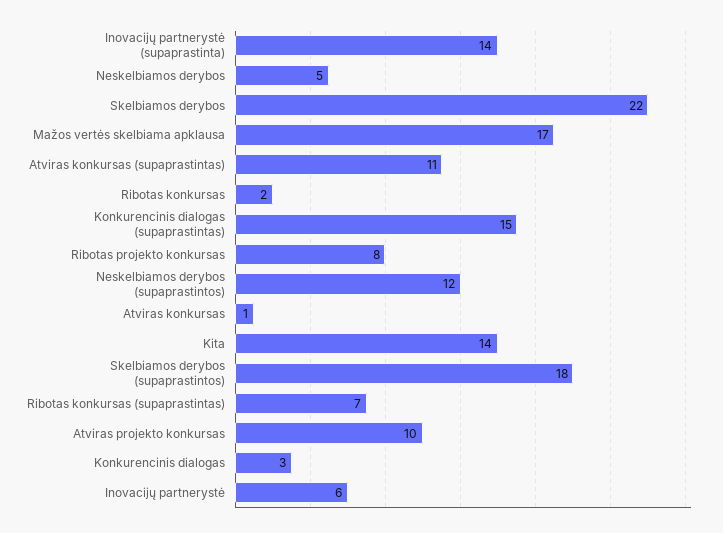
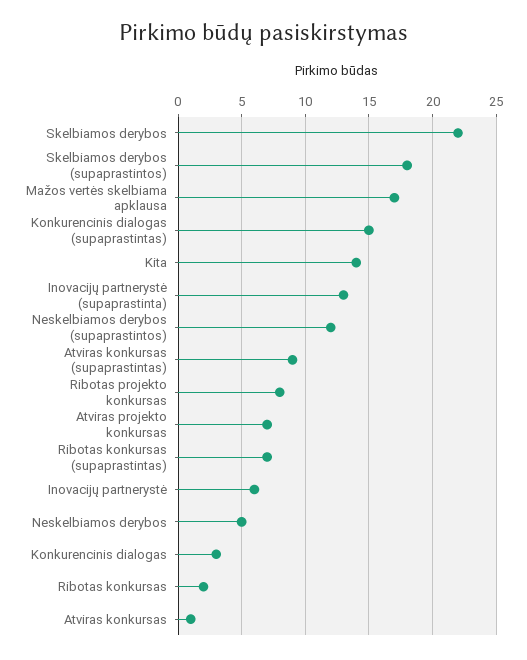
Inovacijų partnerystė (supaprastinta): 14 -> 13
Atviras konkursas (supaprastintas): 11 -> 9
Atviras projekto konkursas: 10 -> 7

